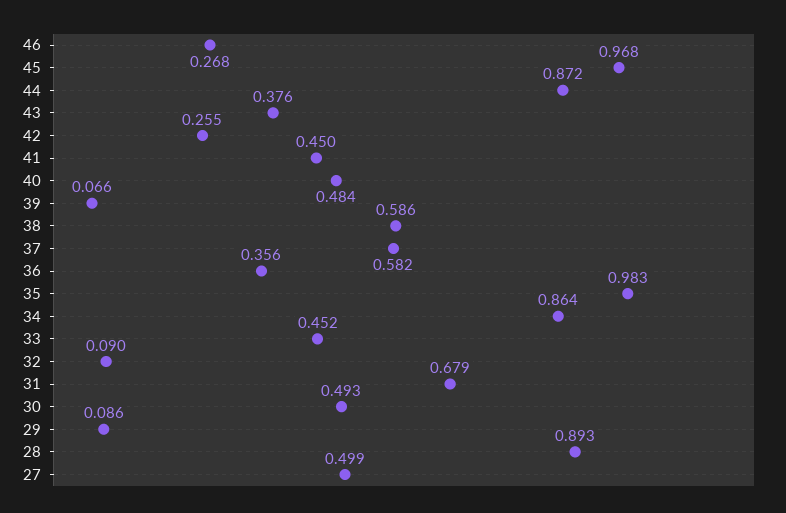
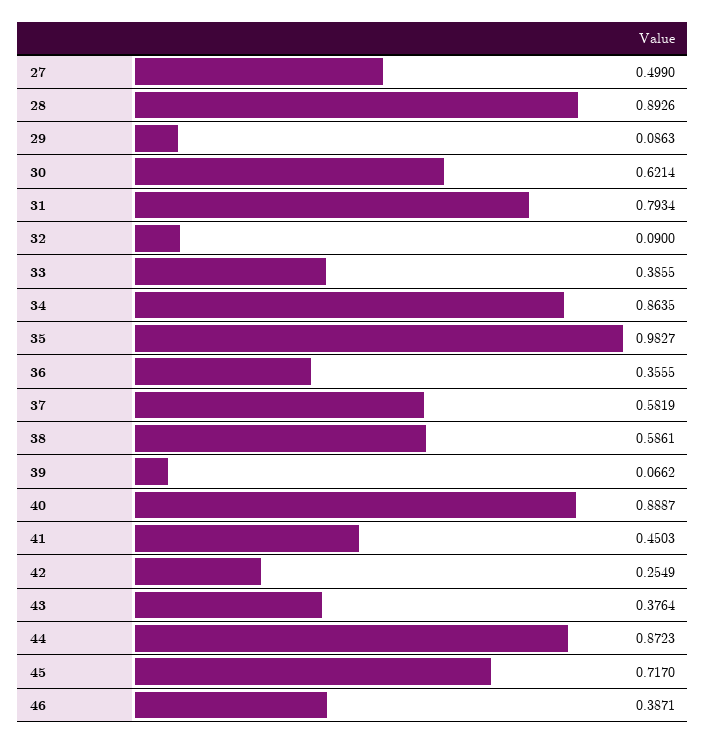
46: 0.268 -> 0.3871
45: 0.968 -> 0.717
40: 0.484 -> 0.8887
33: 0.452 -> 0.3855
31: 0.679 -> 0.7934
30: 0.493 -> 0.6214

